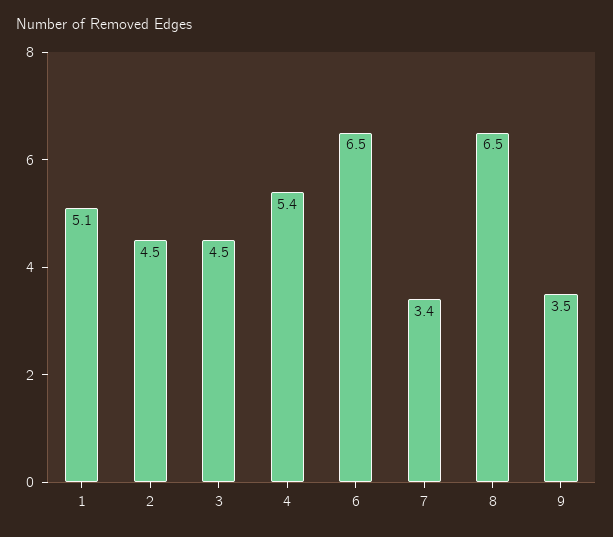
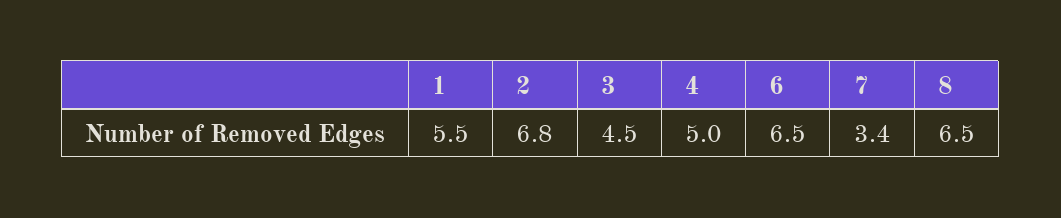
1: 5.1 -> 5.5
2: 4.5 -> 6.8
4: 5.4 -> 5
9: 3.5 -> none

